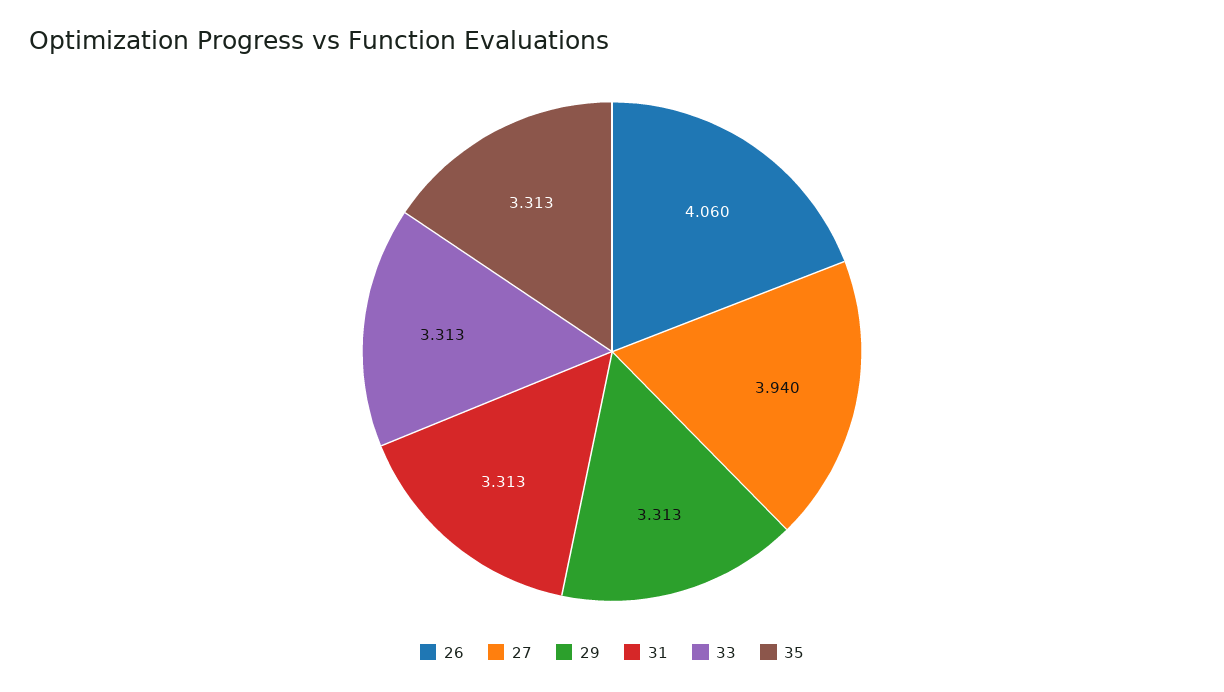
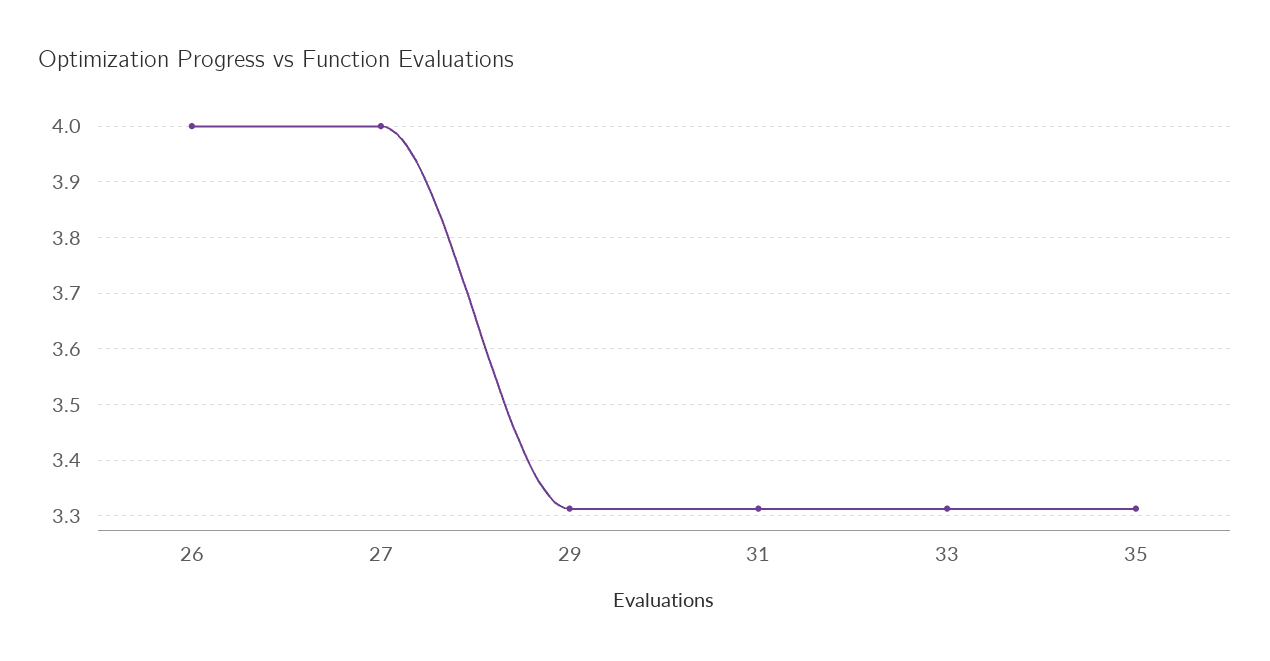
26: 4.06 -> 4
27: 3.94 -> 4

